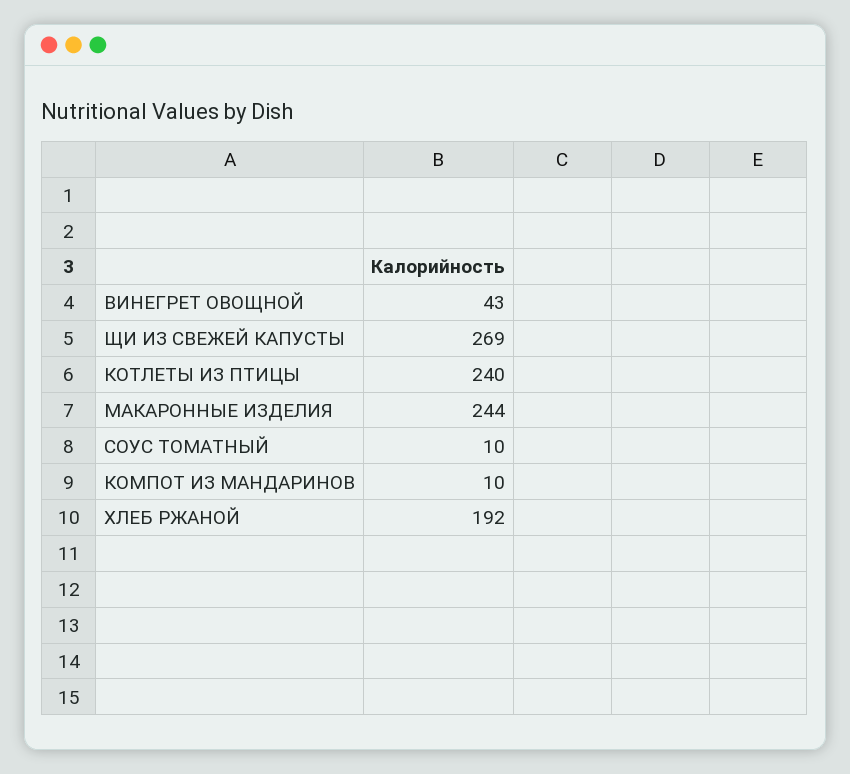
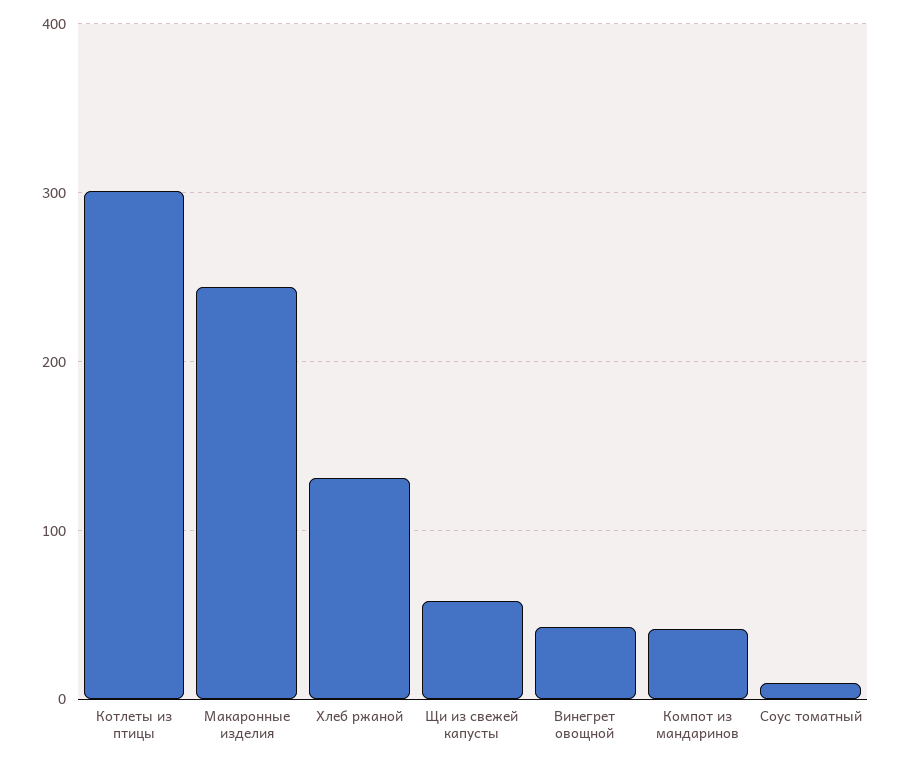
ЩИ ИЗ СВЕЖЕЙ КАПУСТЫ: 269 -> 60
КОТЛЕТЫ ИЗ ПТИЦЫ: 240 -> 300
КОМПОТ ИЗ МАНДАРИНОВ: 10 -> 40
ХЛЕБ РЖАНОЙ: 192 -> 130

